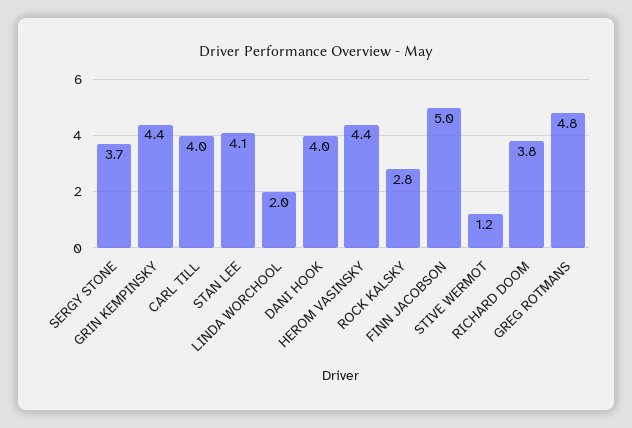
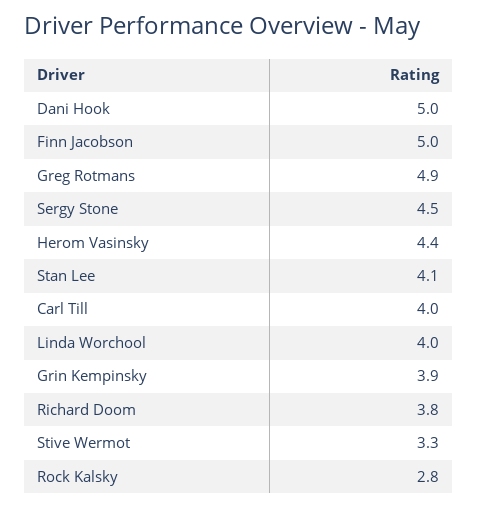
SERGY STONE: 3.7 -> 4.5
GRIN KEMPINSKY: 4.4 -> 3.9
LINDA WORCHOOL: 2 -> 4
DANI HOOK: 4 -> 5
STIVE WERMOT: 1.2 -> 3.3
GREG ROTMANS: 4.8 -> 4.9

